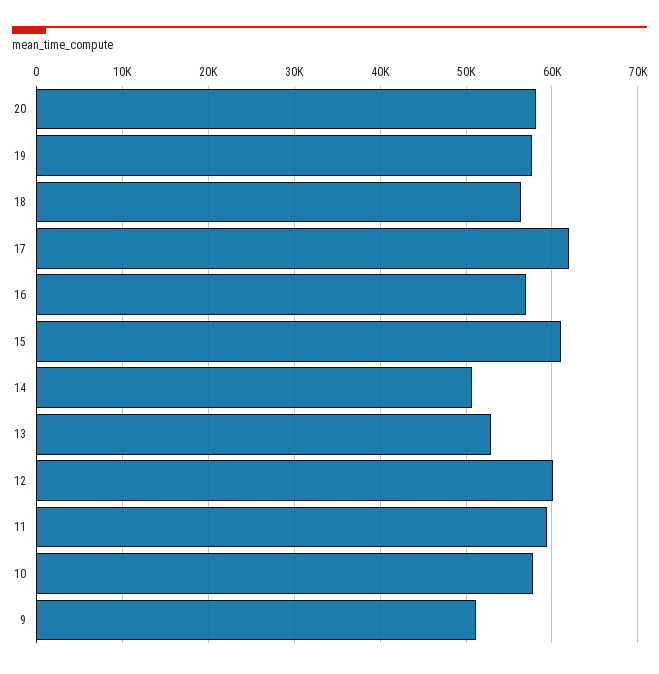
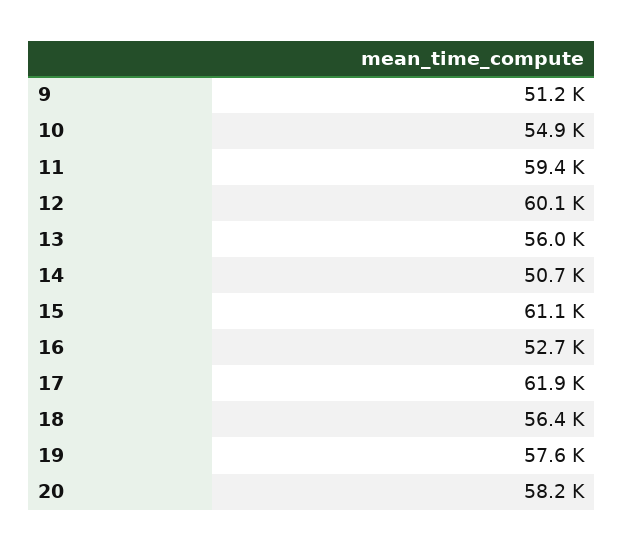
16: 57000 -> 52700
13: 53000 -> 56000
10: 58000 -> 54900

